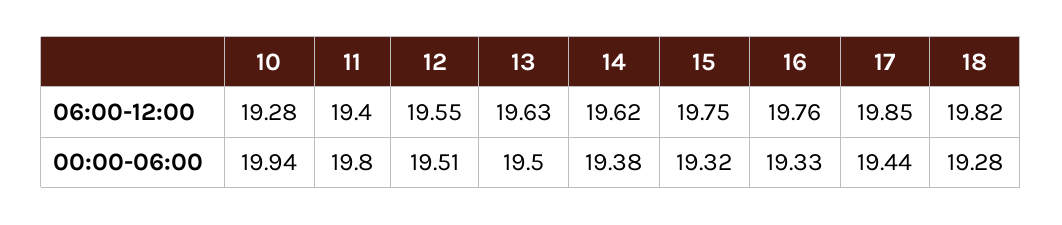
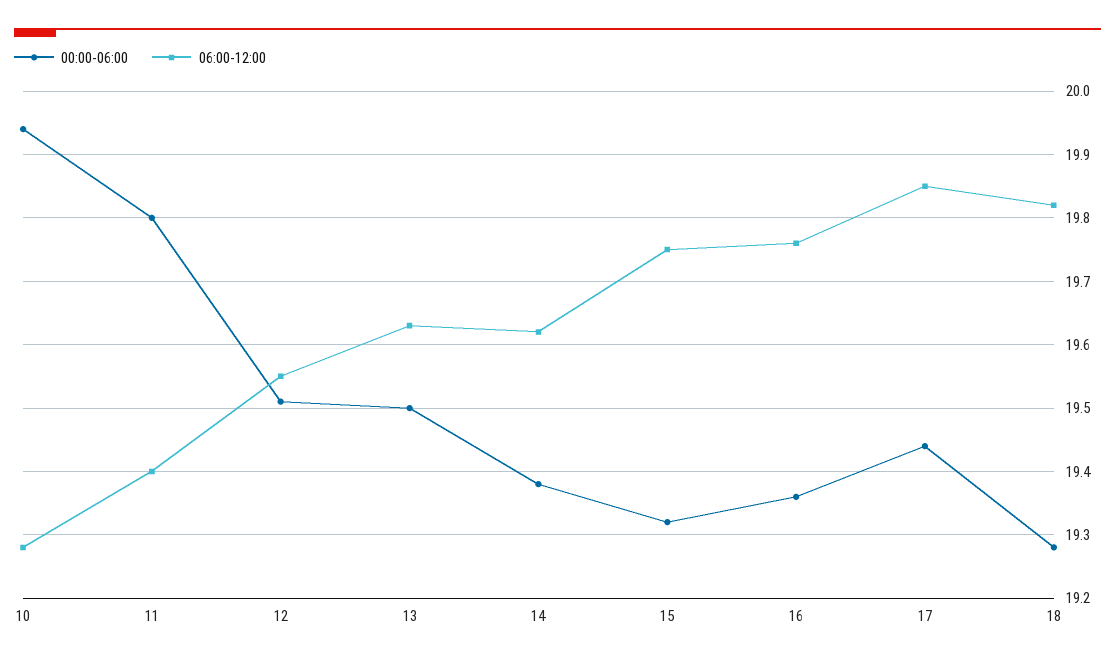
00:00-06:00, 16: 19.33 -> 19.36

